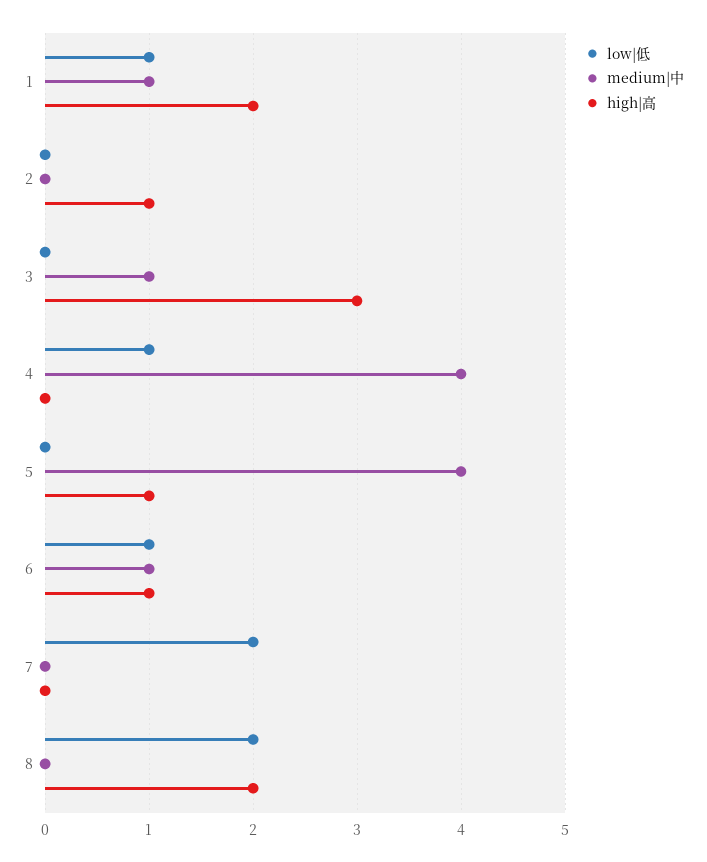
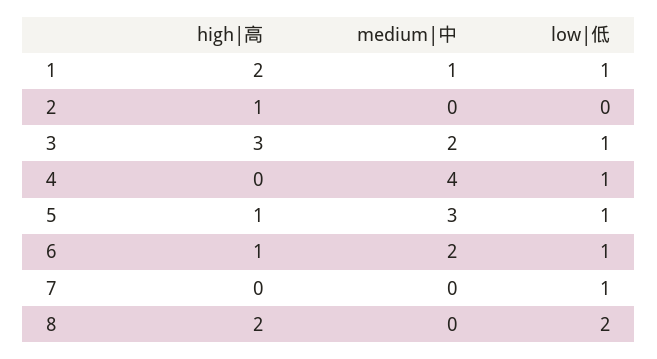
low|低, 3: 0 -> 1
medium|中, 3: 1 -> 2
low|低, 5: 0 -> 1
medium|中, 5: 4 -> 3
medium|中, 6: 1 -> 2
low|低, 7: 2 -> 1

